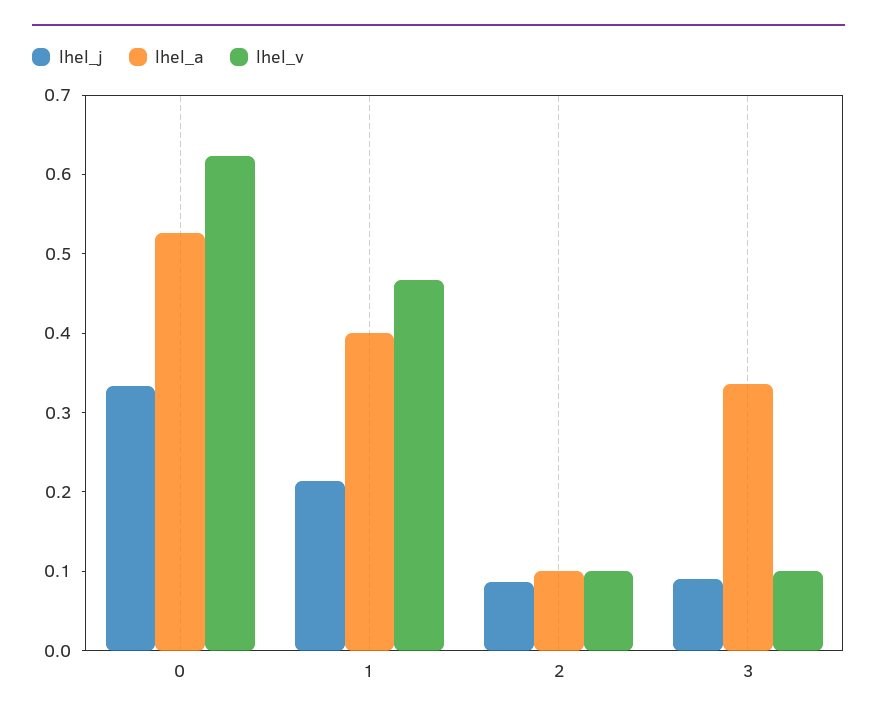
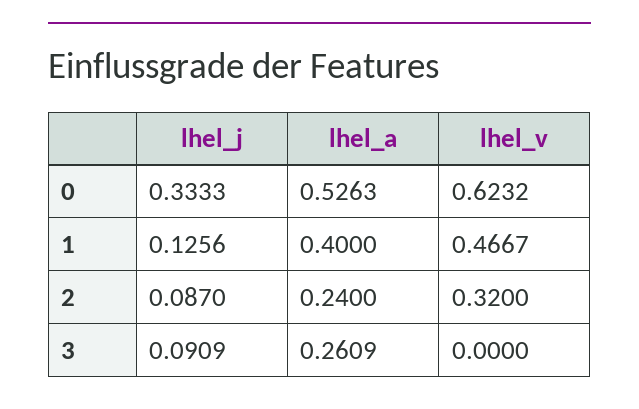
lhel_j, 1: 0.22 -> 0.1256
lhel_a, 2: 0.1 -> 0.24
lhel_v, 2: 0.1 -> 0.32
lhel_a, 3: 0.34 -> 0.2609
lhel_v, 3: 0.1 -> 0

